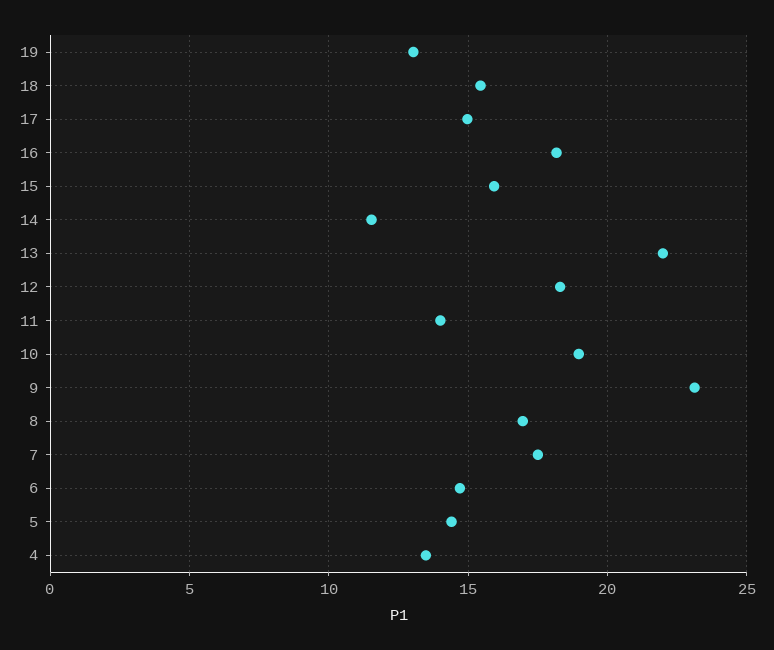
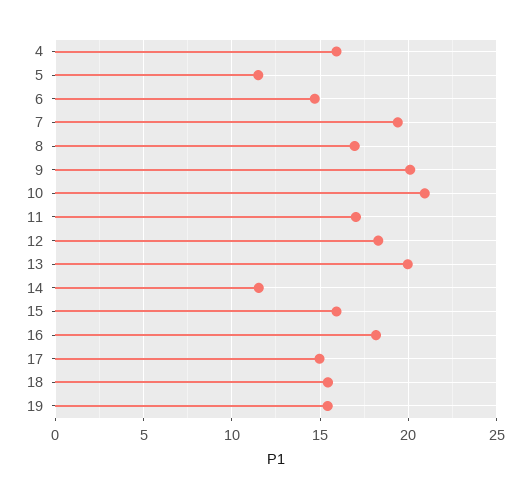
19: 13 -> 15.5
13: 22 -> 20
11: 14 -> 17
10: 19 -> 21
9: 23 -> 20
7: 17.5 -> 19.5
5: 14.5 -> 11.5
4: 13.5 -> 16

